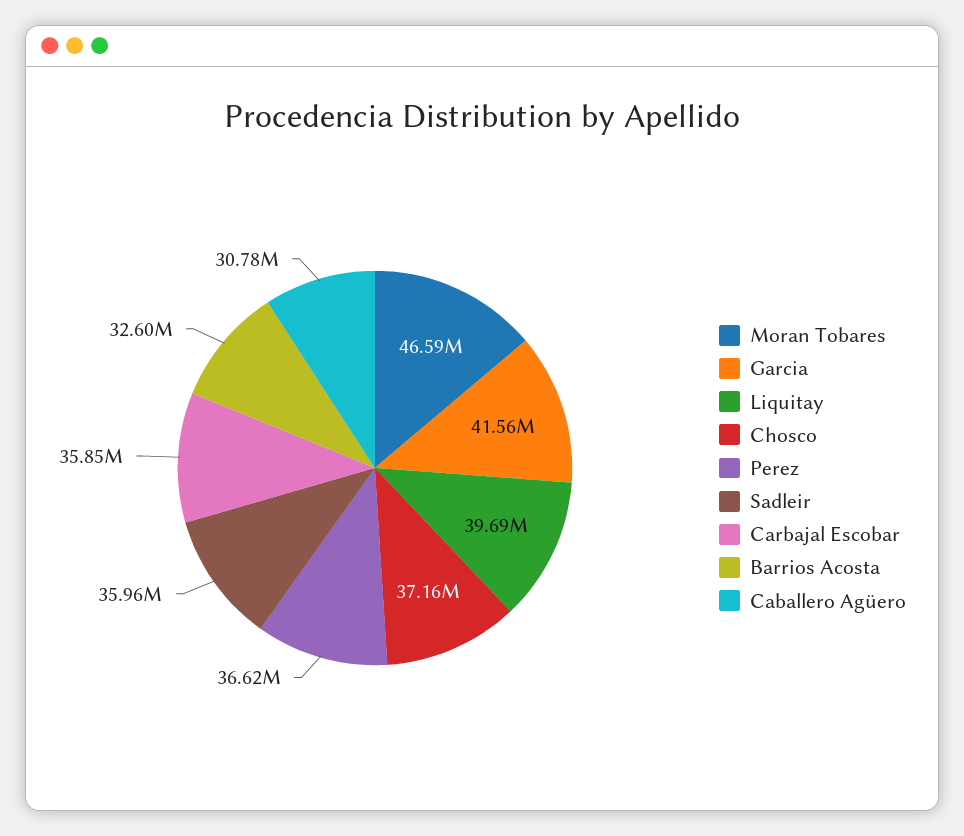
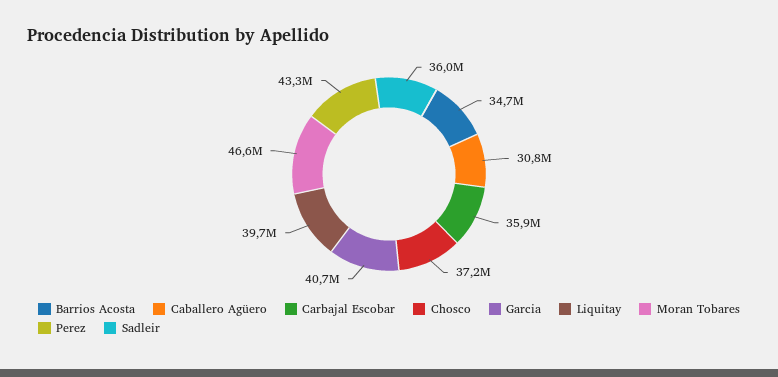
Garcia: 41560000 -> 40700000
Perez: 36620000 -> 43300000
Barrios Acosta: 32600000 -> 34700000

